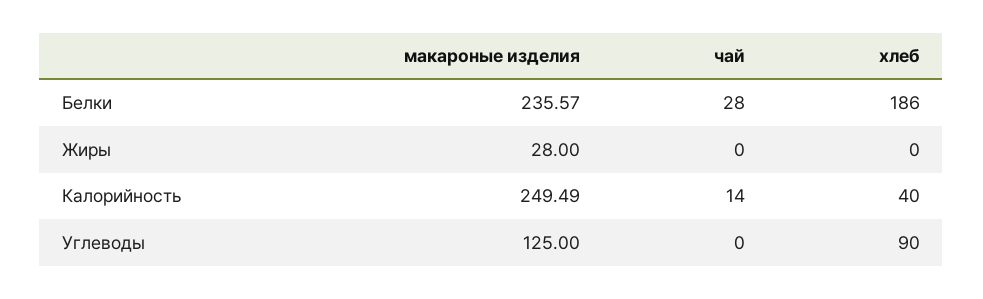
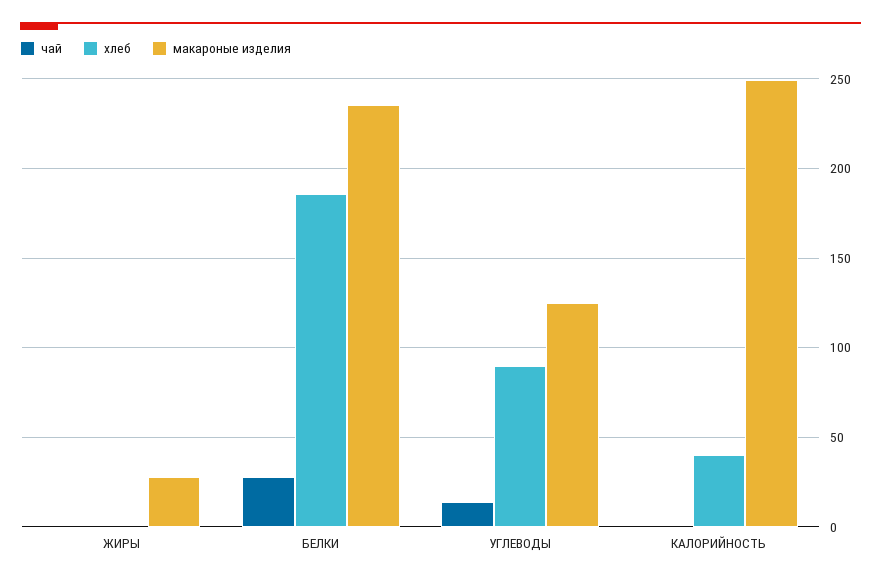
чай, Калорийность: 14 -> 0
чай, Углеводы: 0 -> 15

